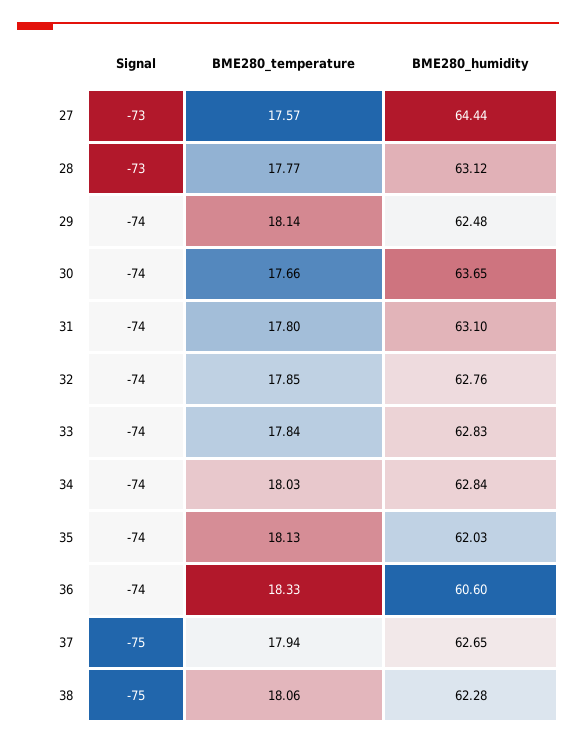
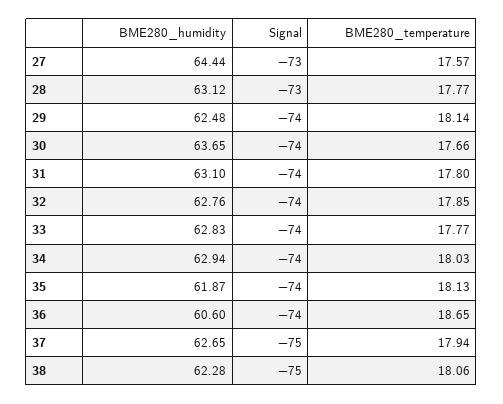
BME280_temperature, 33: 17.84 -> 17.77
BME280_humidity, 34: 62.84 -> 62.94
BME280_humidity, 35: 62.03 -> 61.87
BME280_temperature, 36: 18.33 -> 18.65

